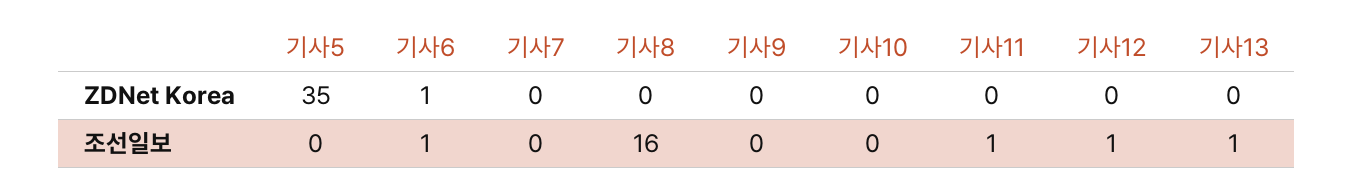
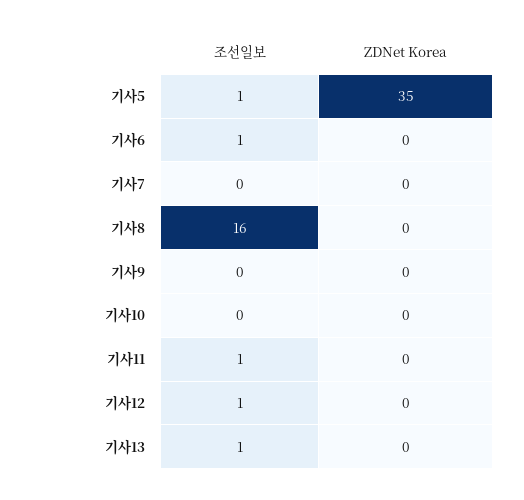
기사6, ZDNet Korea: 1 -> 0
기사5, 조선일보: 0 -> 1

